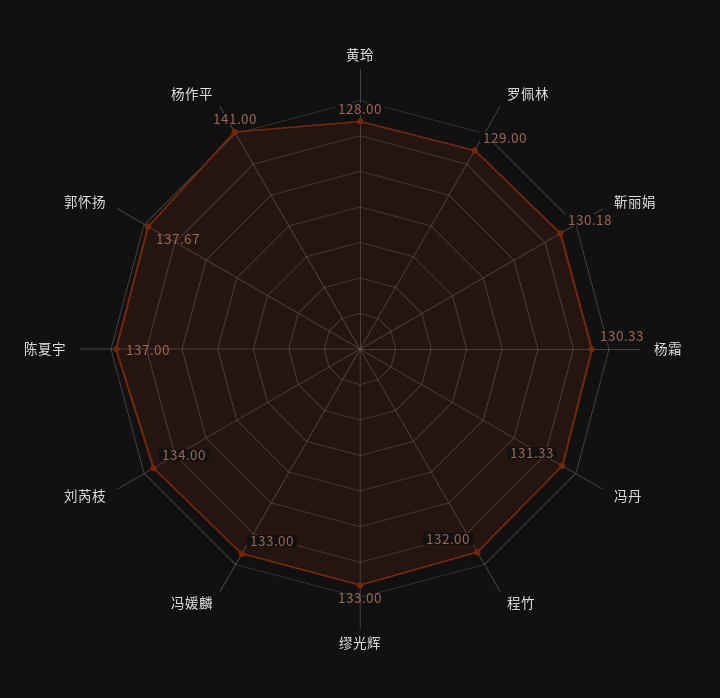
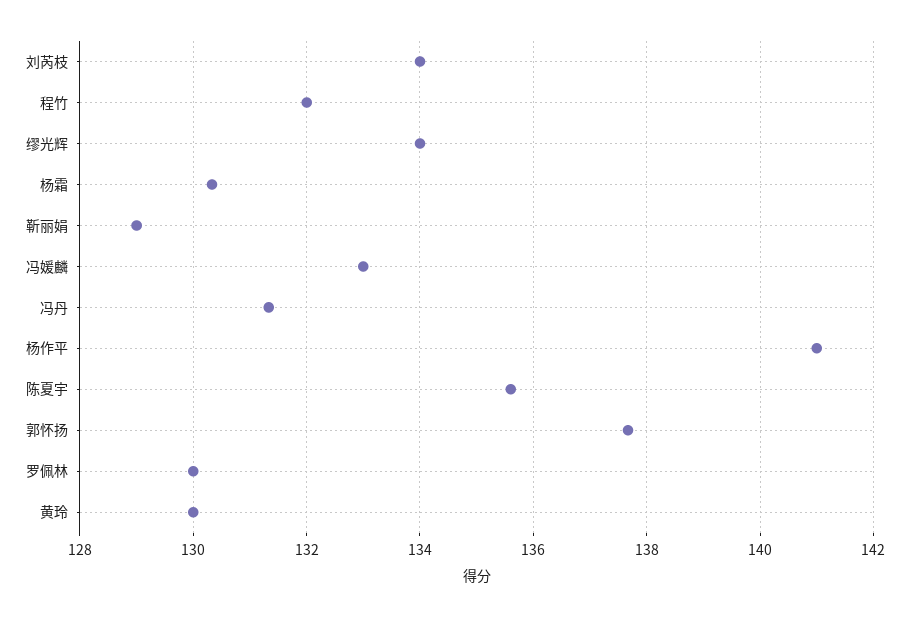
黄玲: 128 -> 130
罗佩林: 129 -> 130
靳丽娟: 130.18 -> 129
缪光辉: 133 -> 134
陈夏宇: 137 -> 135.6

